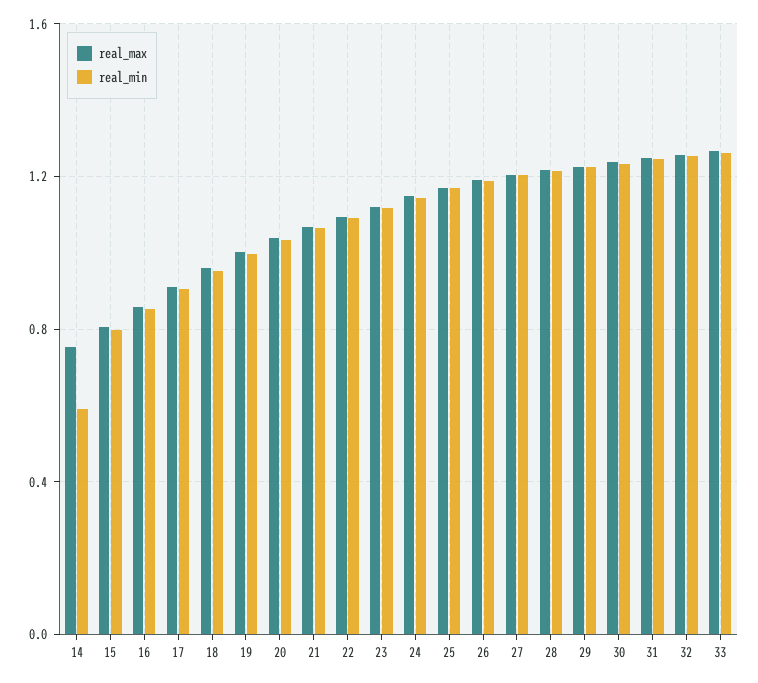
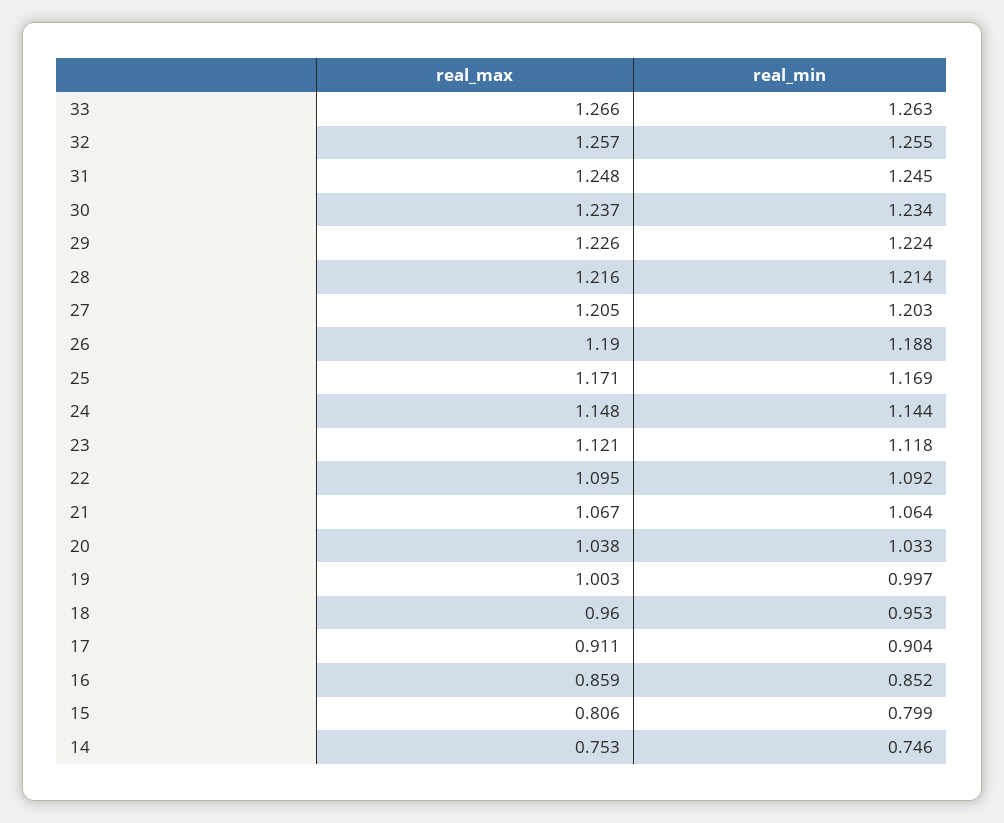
real_min, 14: 0.6 -> 0.746

